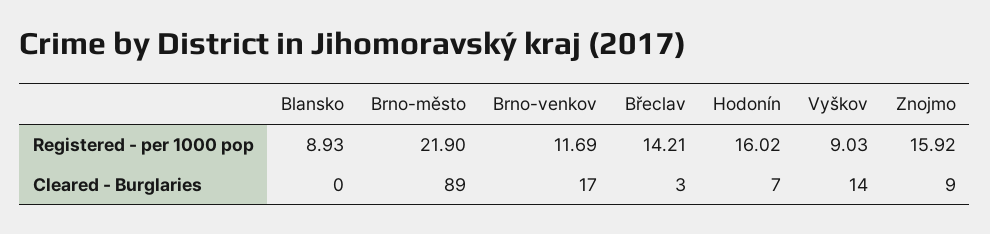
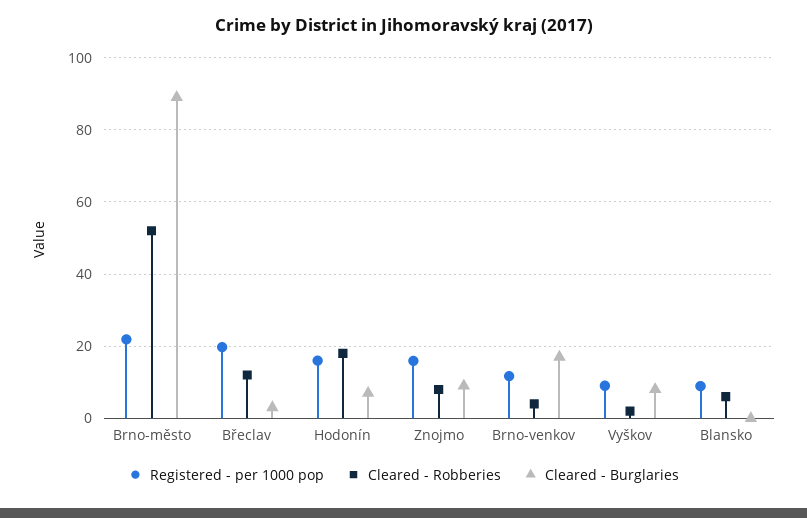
Registered - per 1000 pop, Břeclav: 14.21 -> 20
Cleared - Burglaries, Vyškov: 14 -> 8
Cleared - Robberies, Brno-město: none -> 52
Cleared - Robberies, Břeclav: none -> 12
Cleared - Robberies, Hodonín: none -> 18
Cleared - Robberies, Znojmo: none -> 8
Cleared - Robberies, Brno-venkov: none -> 4
Cleared - Robberies, Vyškov: none -> 2
Cleared - Robberies, Blansko: none -> 6

